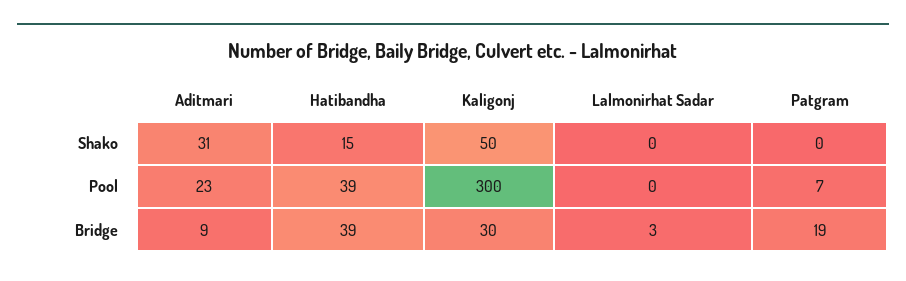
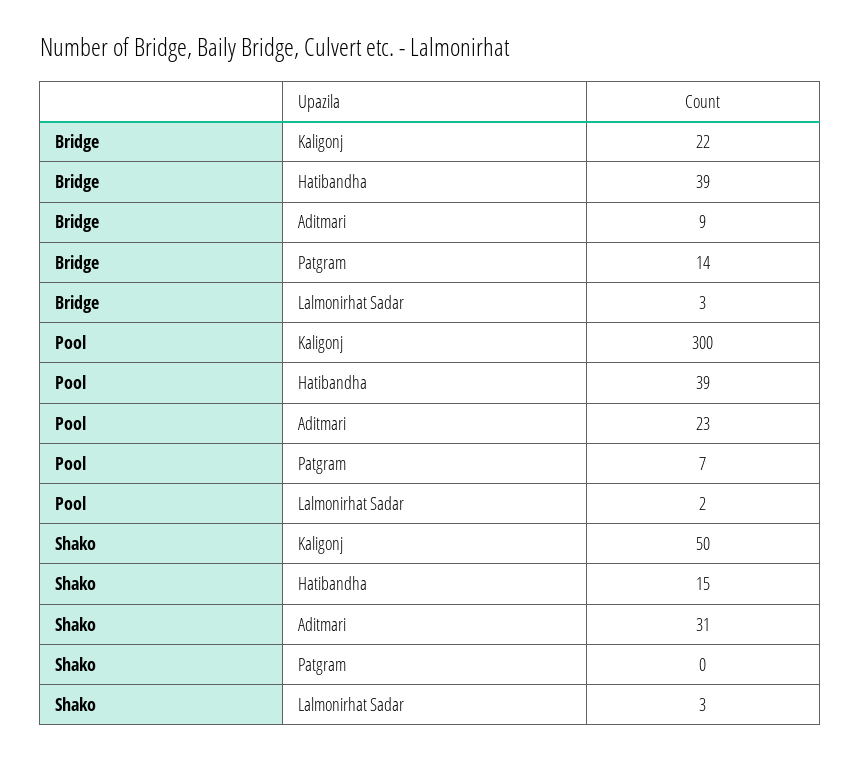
Lalmonirhat Sadar, Shako: 0 -> 3
Lalmonirhat Sadar, Pool: 0 -> 2
Kaligonj, Bridge: 30 -> 22
Patgram, Bridge: 19 -> 14

